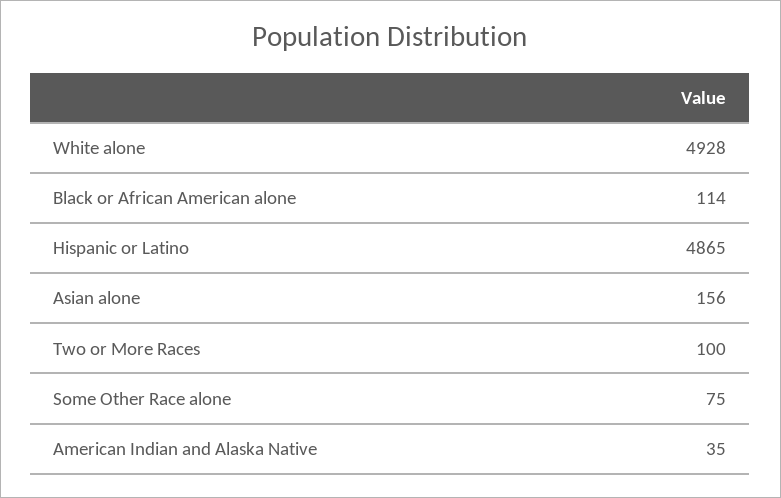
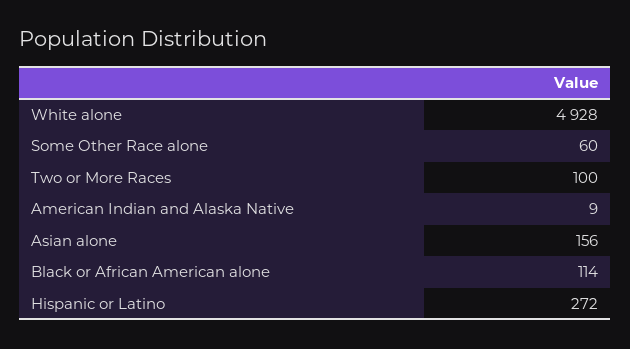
Hispanic or Latino: 4865 -> 272
Some Other Race alone: 75 -> 60
American Indian and Alaska Native: 35 -> 9

